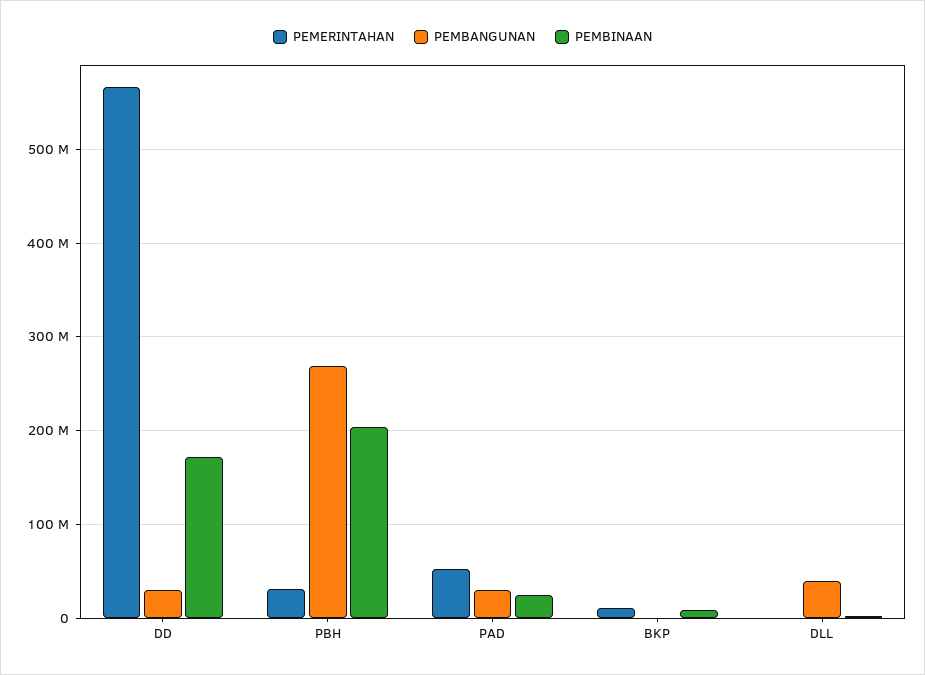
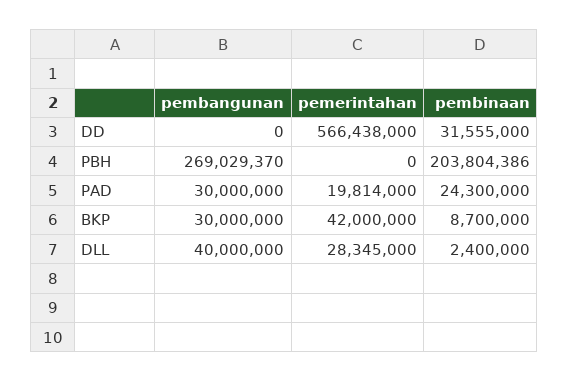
PEMBANGUNAN, DD: 30000000 -> 0
PEMBINAAN, DD: 170000000 -> 31555000
PEMERINTAHAN, PBH: 30000000 -> 0
PEMERINTAHAN, PAD: 50000000 -> 19814000
PEMERINTAHAN, BKP: 10000000 -> 42000000
PEMBANGUNAN, BKP: 0 -> 30000000
PEMERINTAHAN, DLL: 0 -> 28345000

